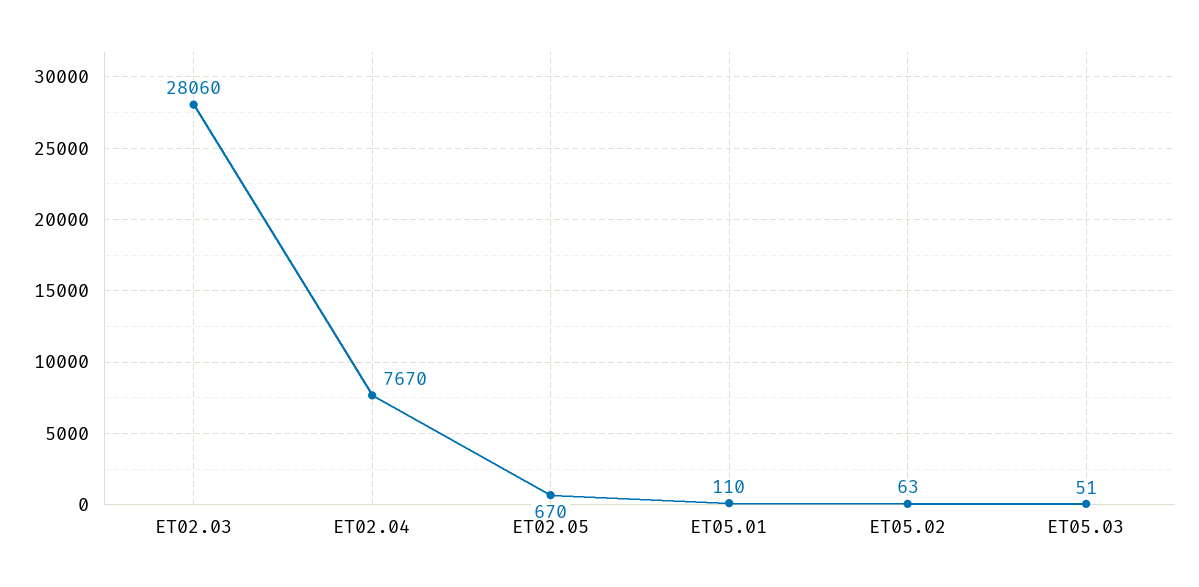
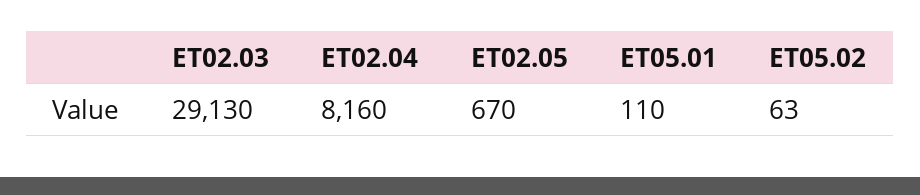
ET02.03: 28060 -> 29130
ET02.04: 7670 -> 8160
ET05.03: 51 -> none

